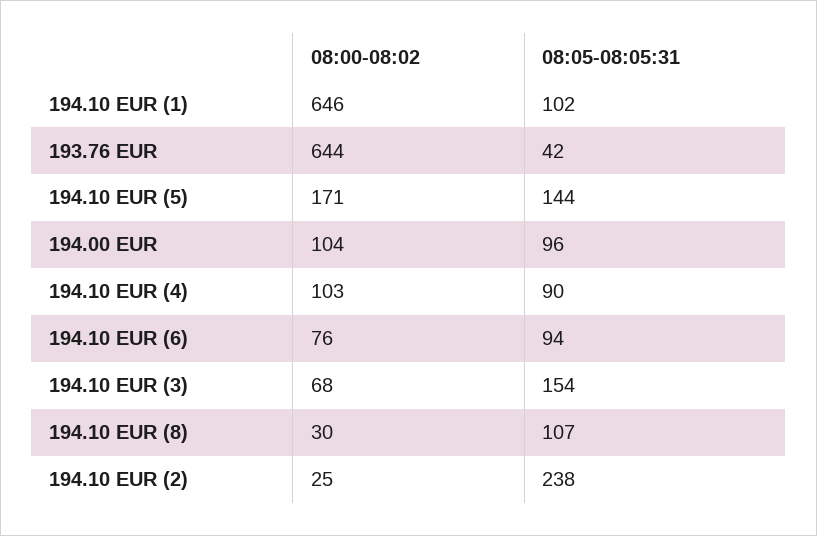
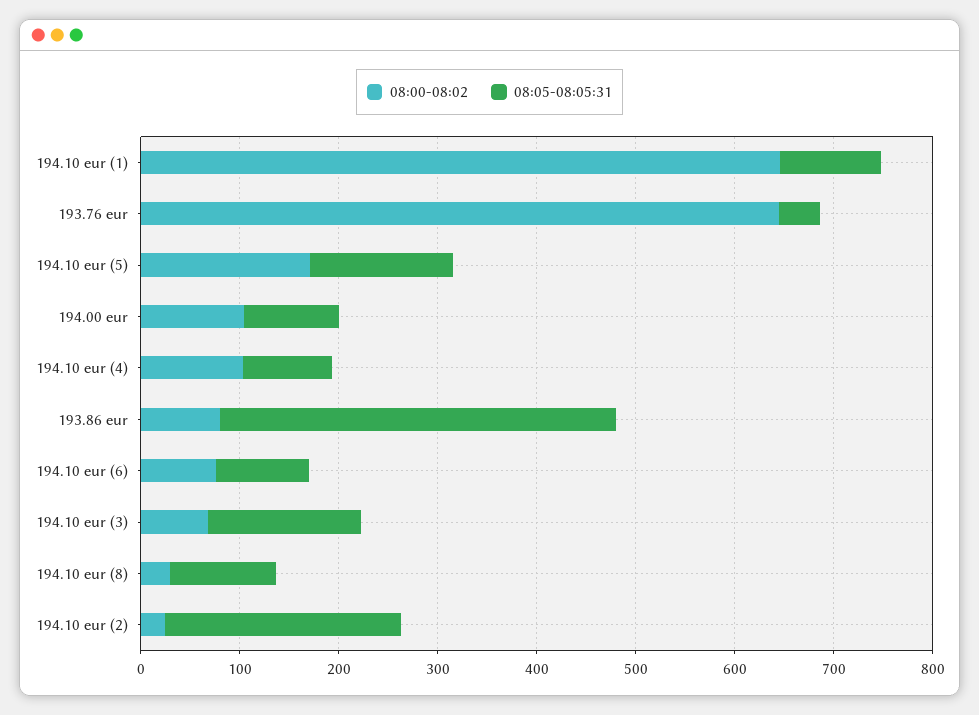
08:00-08:02, 193.86 eur: none -> 80
08:05-08:05:31, 193.86 eur: none -> 400

